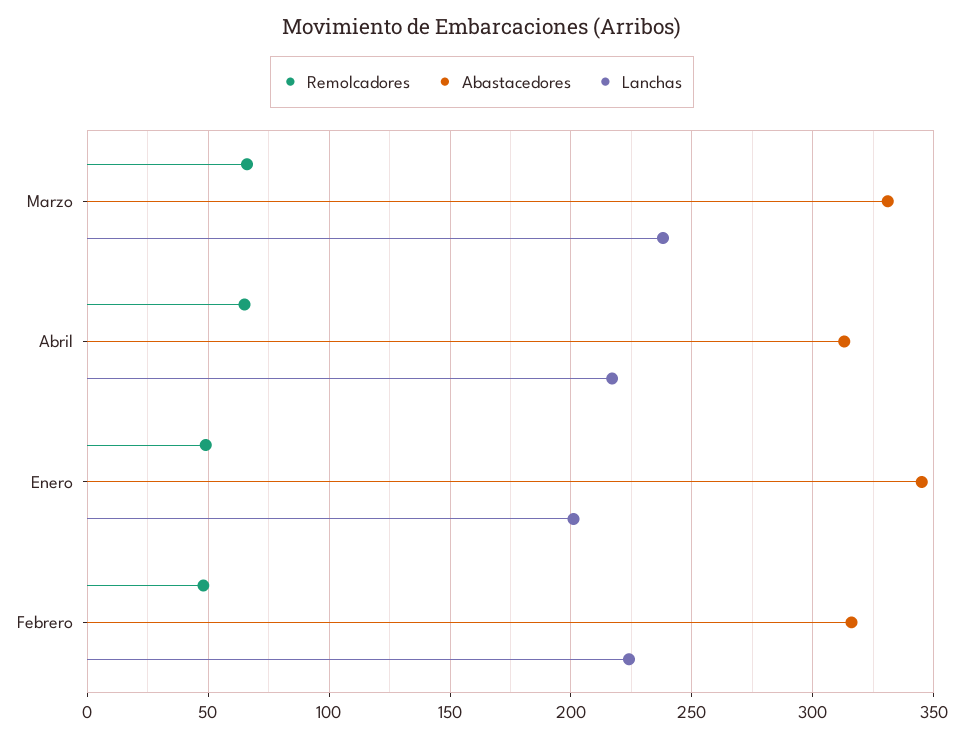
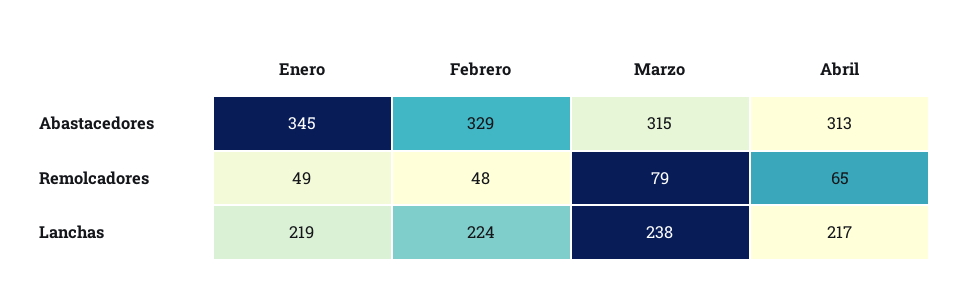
Remolcadores, Marzo: 65 -> 79
Abastacedores, Marzo: 330 -> 315
Lanchas, Enero: 200 -> 219
Abastacedores, Febrero: 315 -> 329

